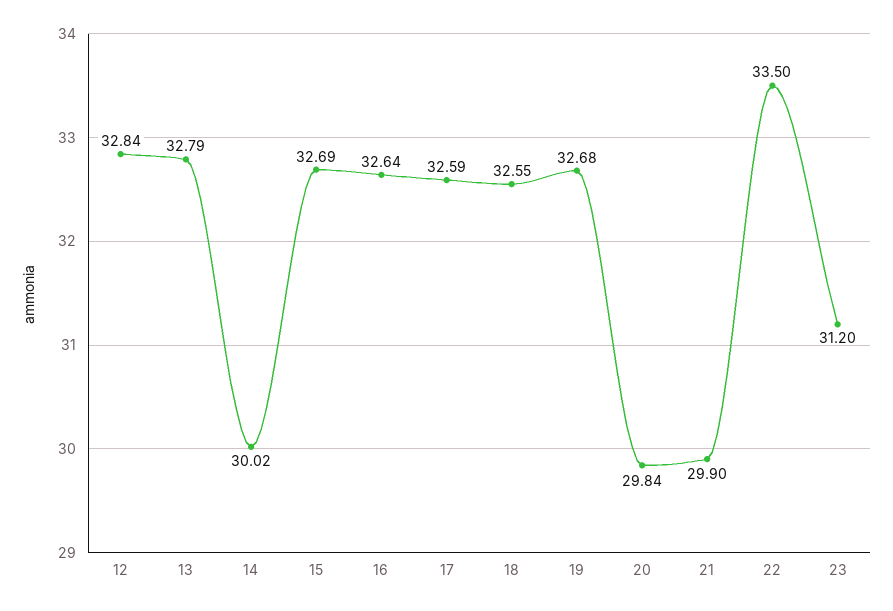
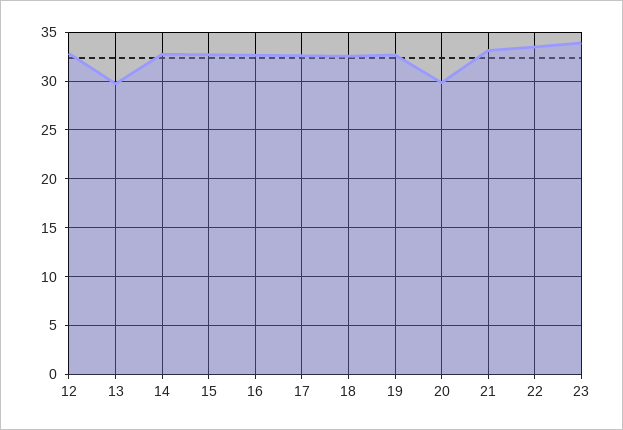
13: 32.79 -> 30
14: 30.02 -> 33
21: 29.9 -> 33
23: 31.2 -> 34

